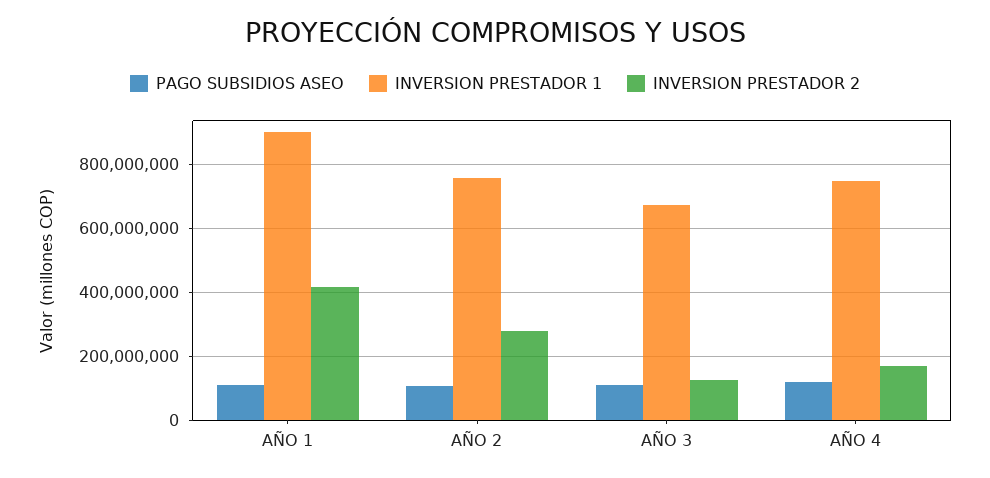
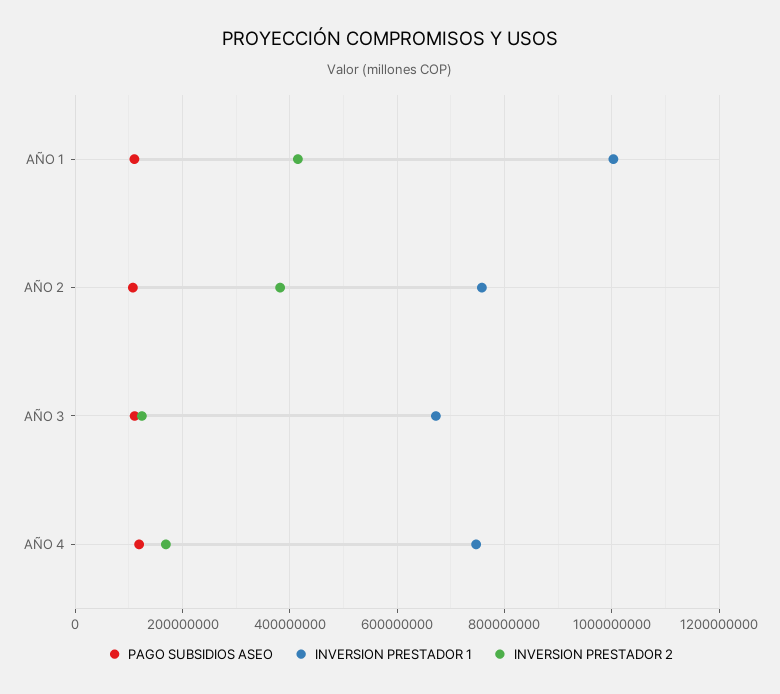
INVERSION PRESTADOR 1, AÑO 1: 900000000 -> 1000000000
INVERSION PRESTADOR 2, AÑO 2: 280000000 -> 380000000

